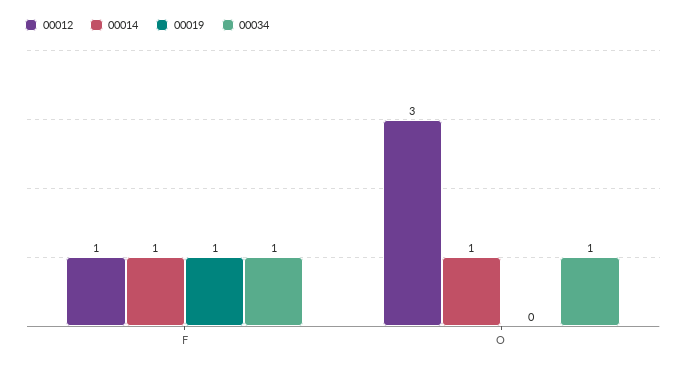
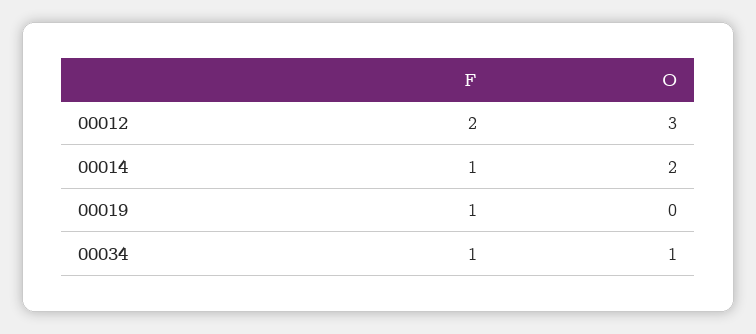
00012, F: 1 -> 2
00014, O: 1 -> 2

